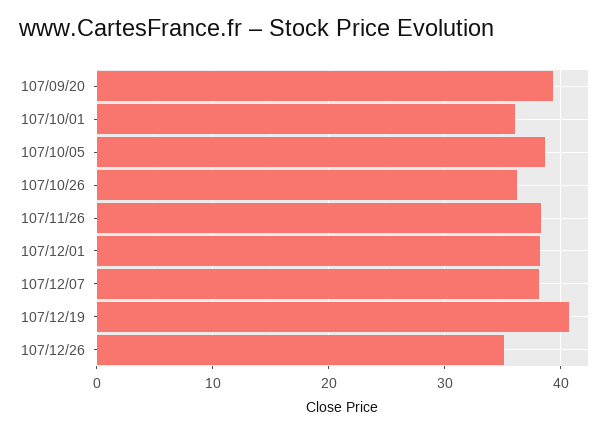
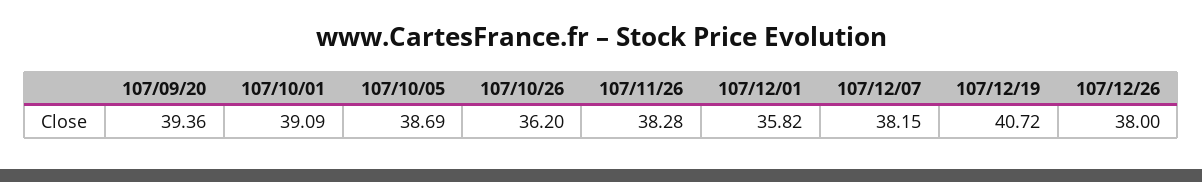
107/10/01: 36 -> 39.09
107/12/01: 38 -> 35.82
107/12/26: 35 -> 38

